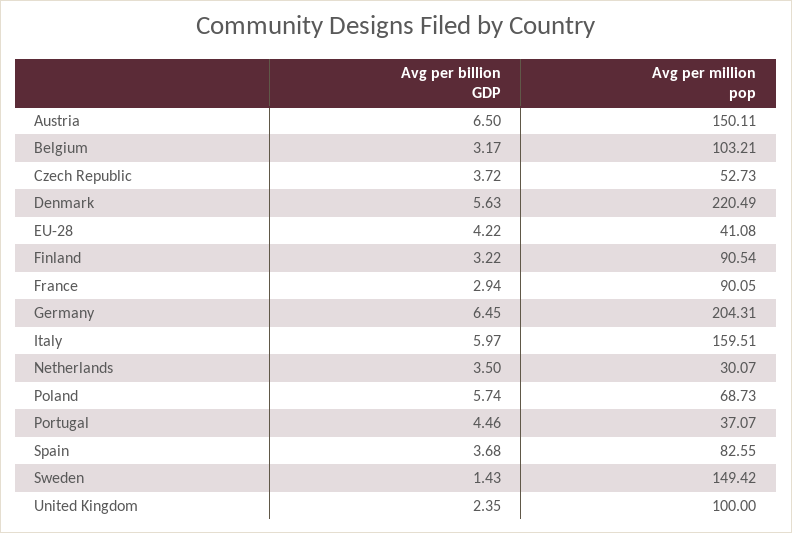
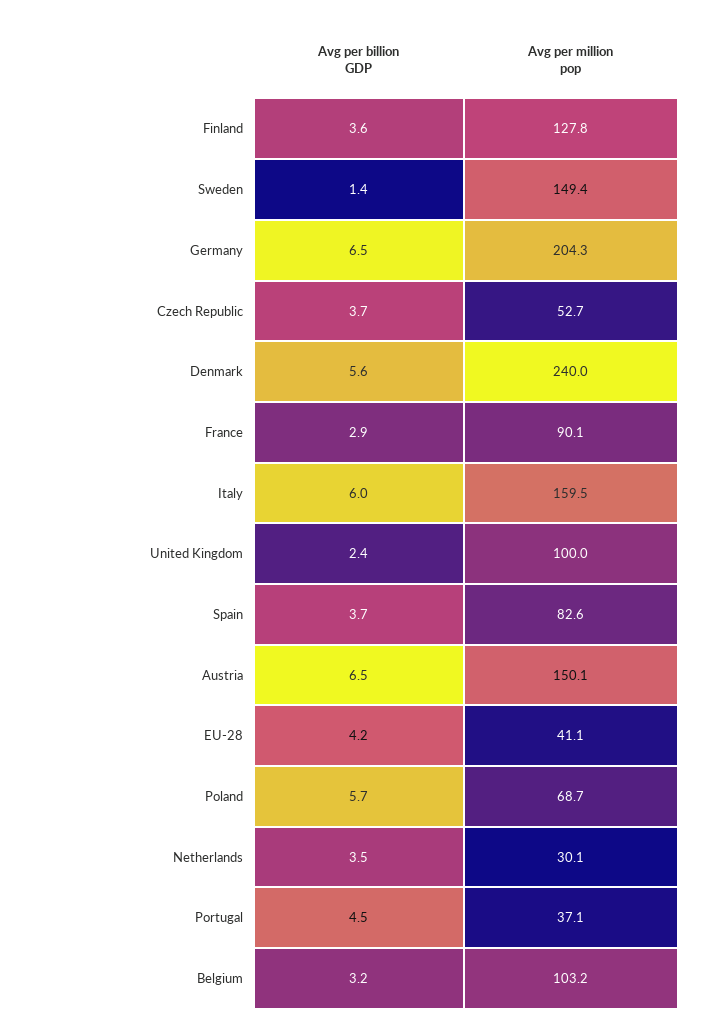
Avg per million pop, Denmark: 220.49 -> 240
Avg per billion GDP, Finland: 3.22 -> 3.6
Avg per million pop, Finland: 90.54 -> 127.8

